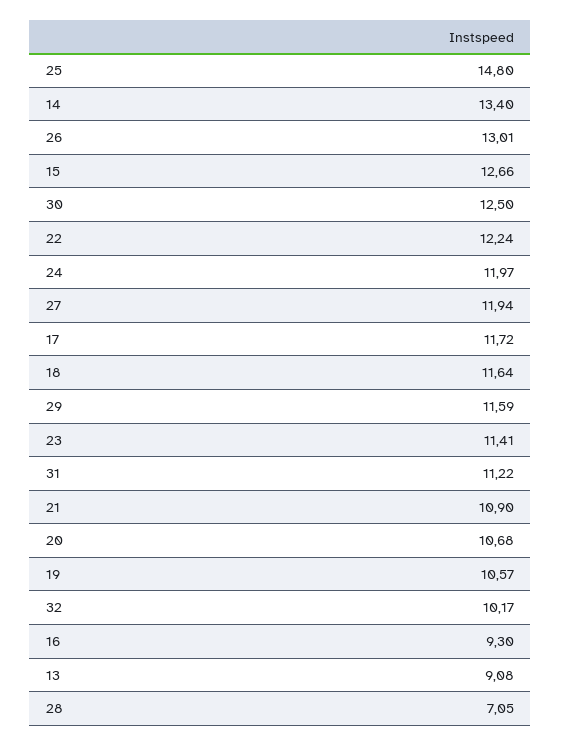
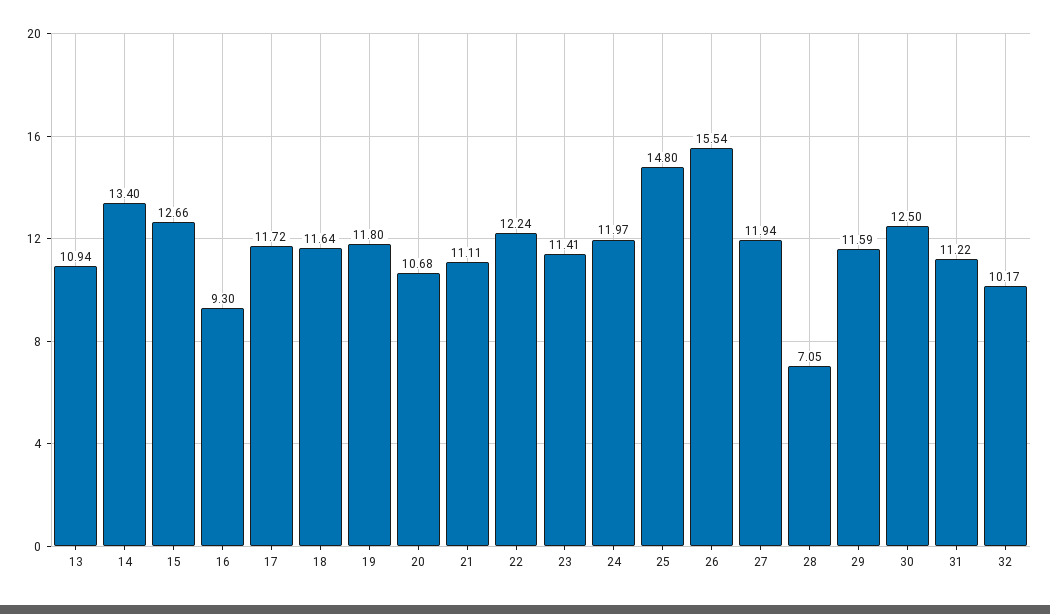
26: 13.01 -> 15.54
21: 10.9 -> 11.11
19: 10.57 -> 11.8
13: 9.08 -> 10.94

